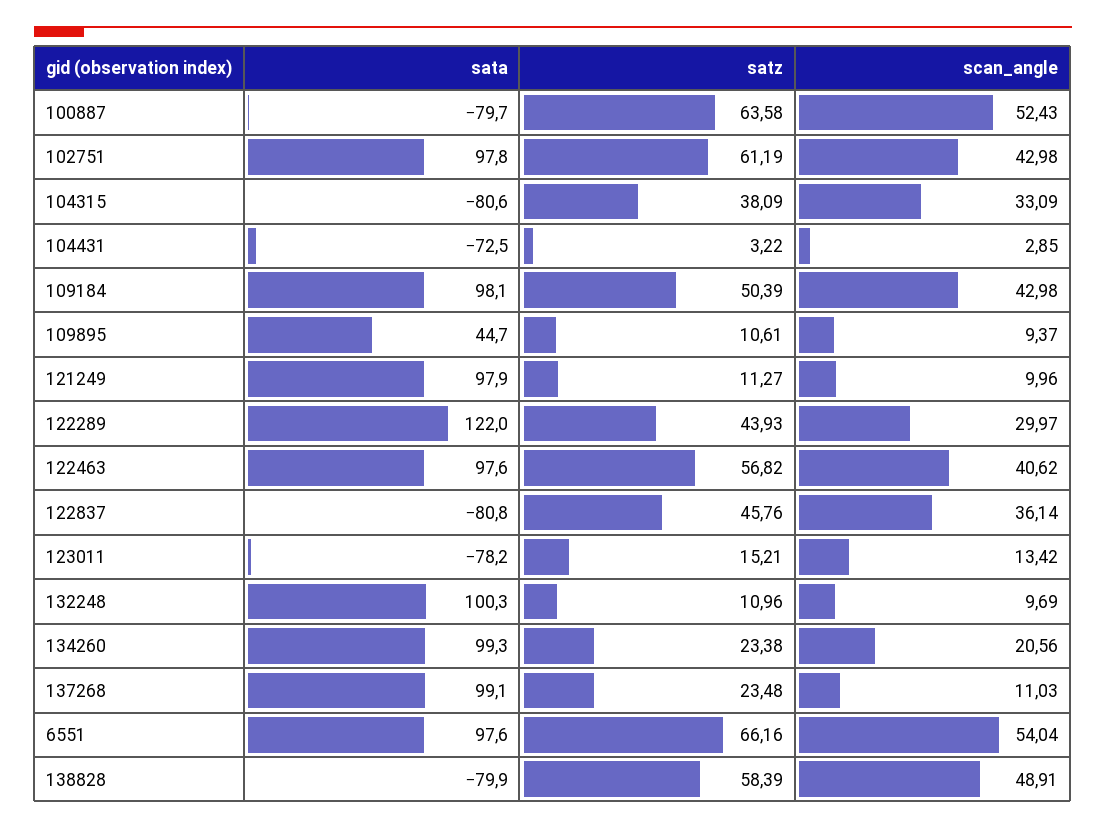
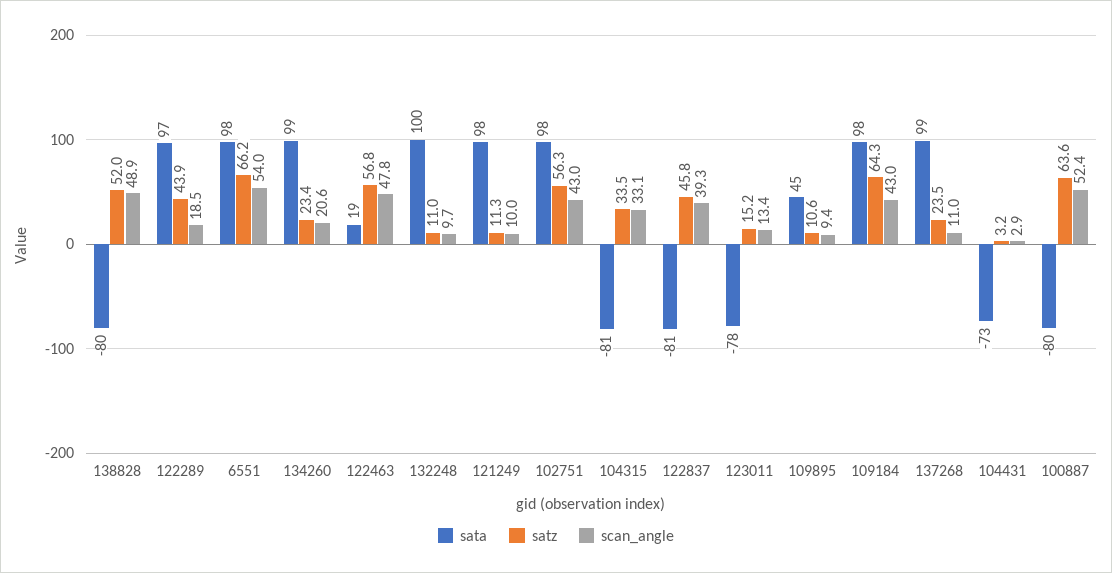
satz, 102751: 61.19 -> 56.3
satz, 104315: 38.09 -> 33.5
satz, 109184: 50.39 -> 64.3
sata, 122289: 122 -> 97
scan_angle, 122289: 29.97 -> 18.5
sata, 122463: 97.6 -> 19
scan_angle, 122463: 40.62 -> 47.8
scan_angle, 122837: 36.14 -> 39.3
satz, 138828: 58.39 -> 52

